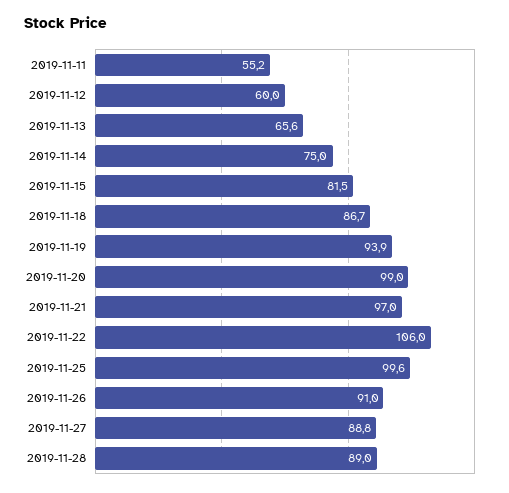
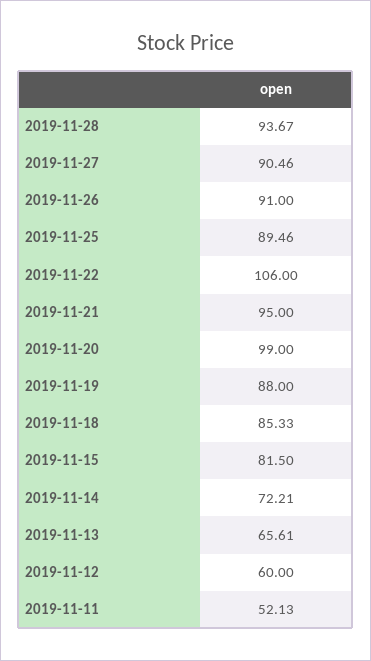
2019-11-11: 55.2 -> 52.13
2019-11-14: 75 -> 72.21
2019-11-18: 86.7 -> 85.33
2019-11-19: 93.9 -> 88
2019-11-21: 97 -> 95
2019-11-25: 99.6 -> 89.46
2019-11-27: 88.8 -> 90.46
2019-11-28: 89 -> 93.67

